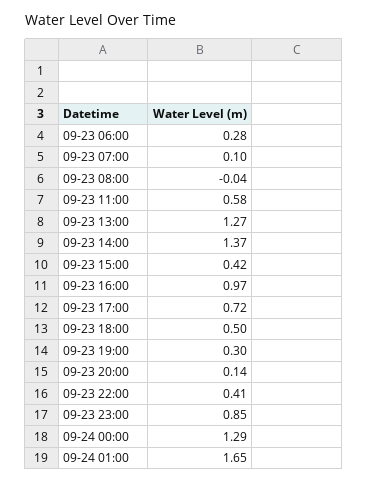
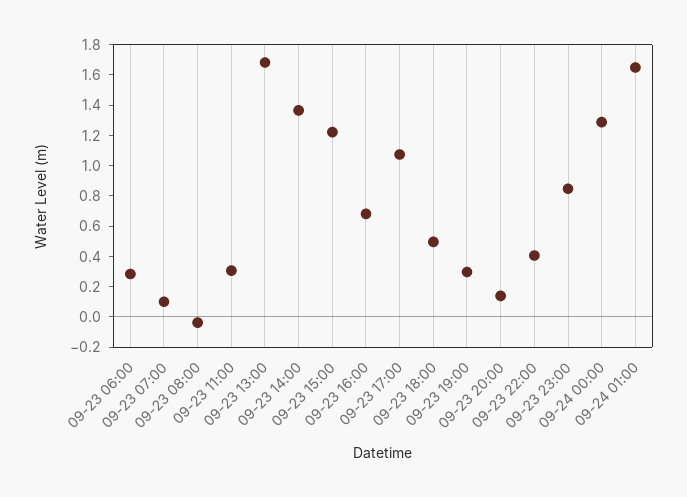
09-23 11:00: 0.58 -> 0.3
09-23 13:00: 1.27 -> 1.7
09-23 15:00: 0.42 -> 1.2
09-23 16:00: 0.97 -> 0.7
09-23 17:00: 0.72 -> 1.1

